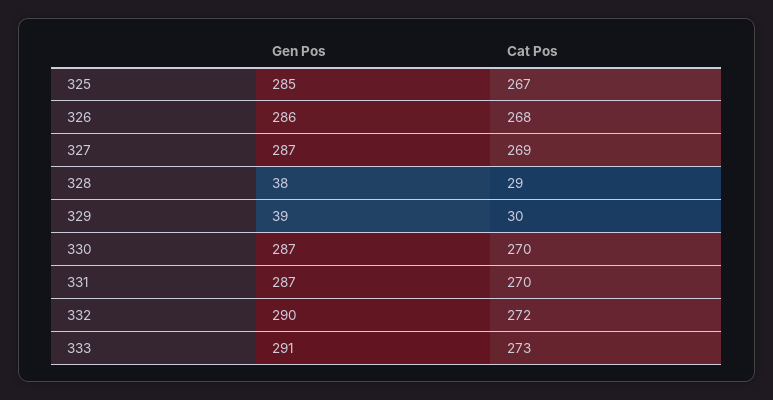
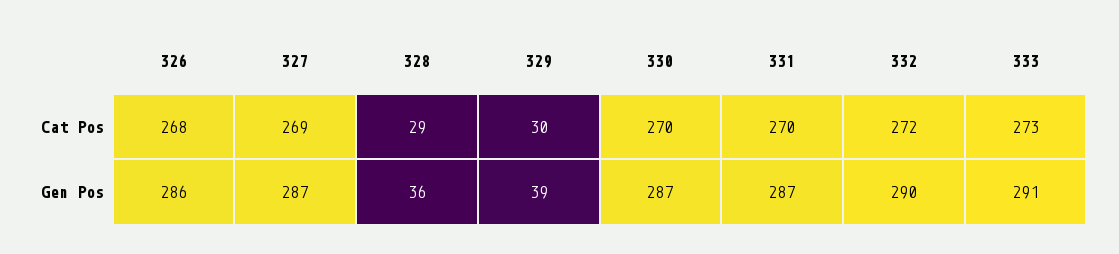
Gen Pos, 325: 285 -> none
Cat Pos, 325: 267 -> none
Gen Pos, 328: 38 -> 36

